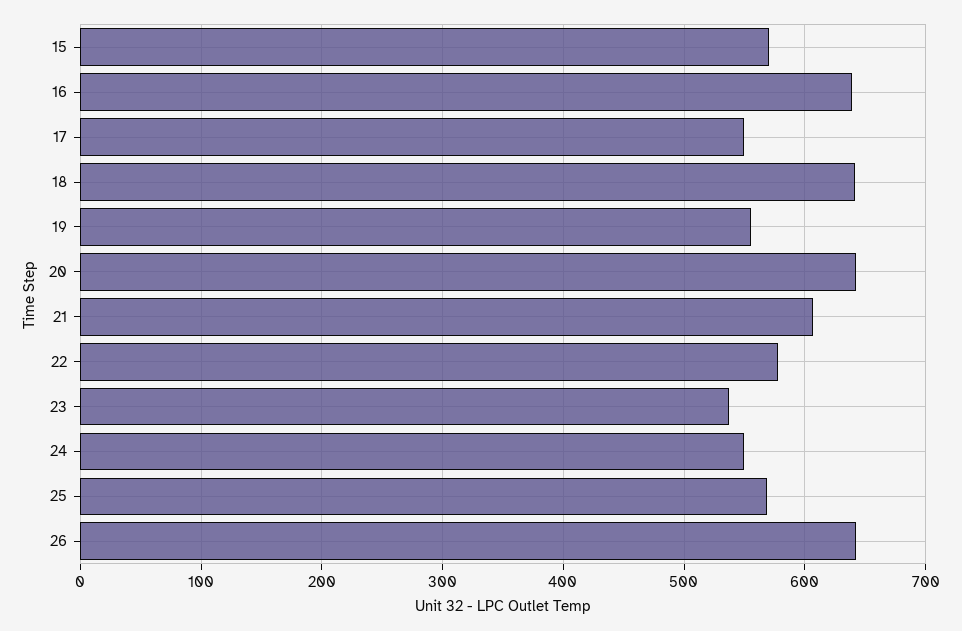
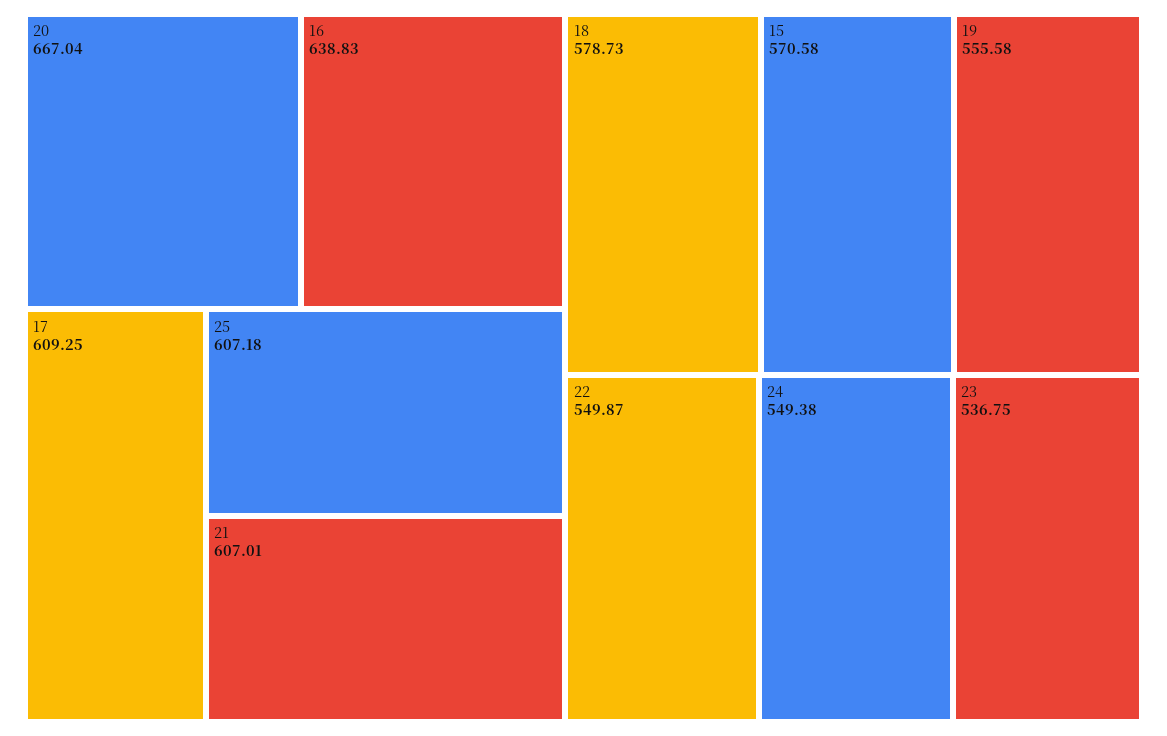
17: 550 -> 609.25
18: 640 -> 578.73
20: 640 -> 667.04
22: 580 -> 549.87
25: 570 -> 607.18
26: 640 -> none

